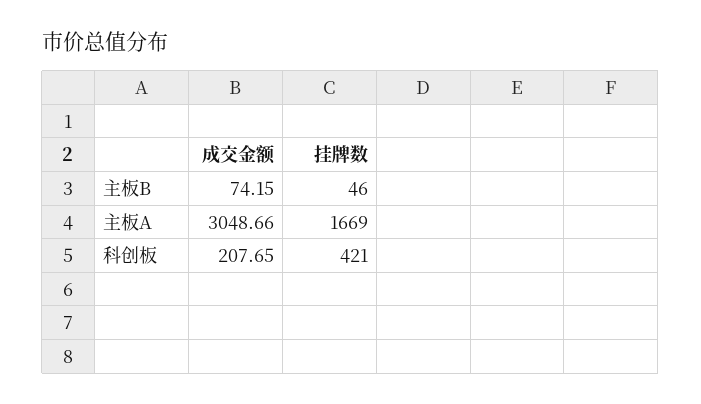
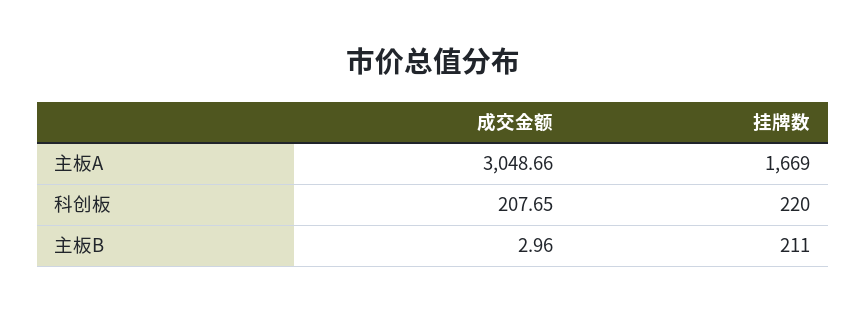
成交金额, 主板B: 74.15 -> 2.96
挂牌数, 主板B: 46 -> 211
挂牌数, 科创板: 421 -> 220

